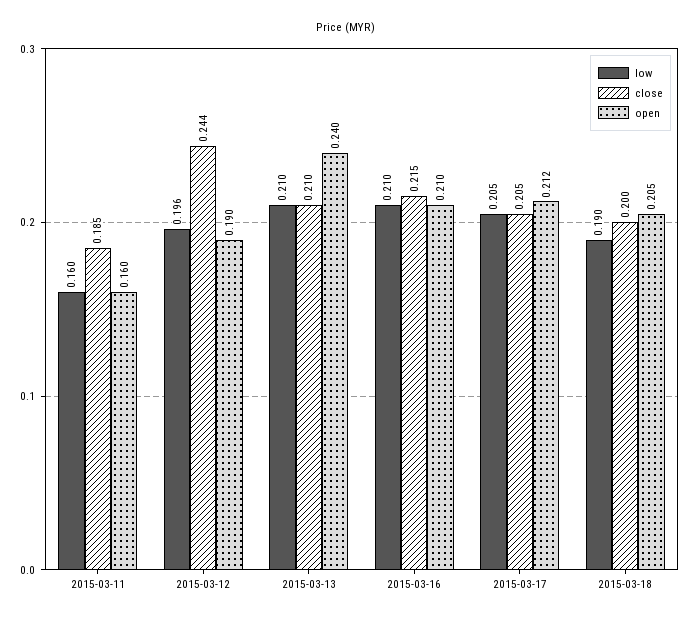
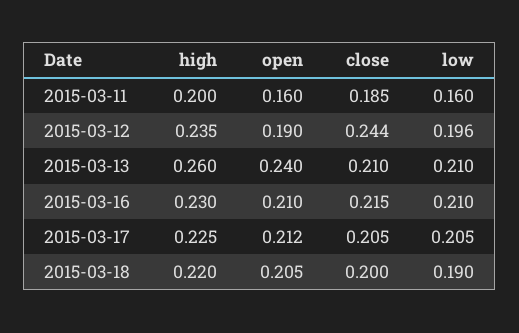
high, 2015-03-11: none -> 0.2
high, 2015-03-12: none -> 0.235
high, 2015-03-13: none -> 0.26
high, 2015-03-16: none -> 0.23
high, 2015-03-17: none -> 0.225
high, 2015-03-18: none -> 0.22

